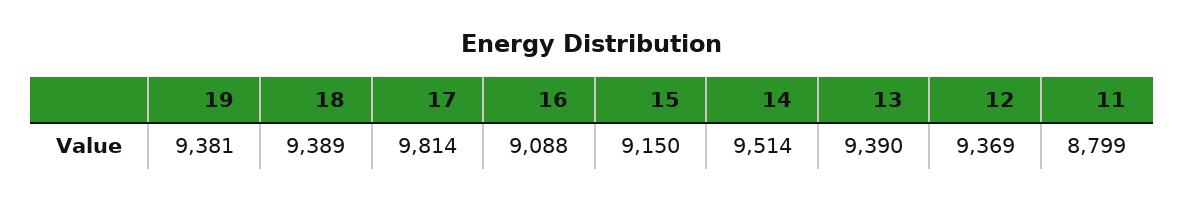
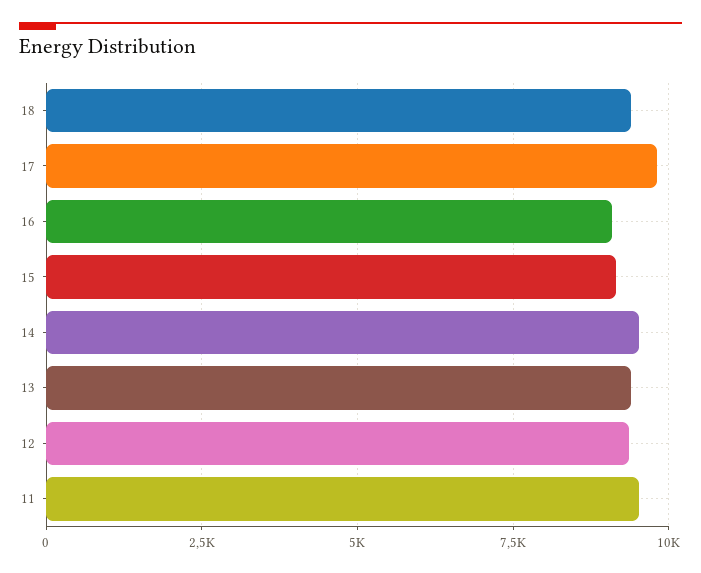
19: 9381 -> none
11: 8799 -> 9500

